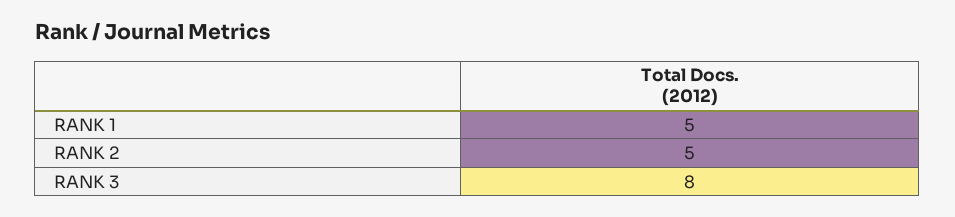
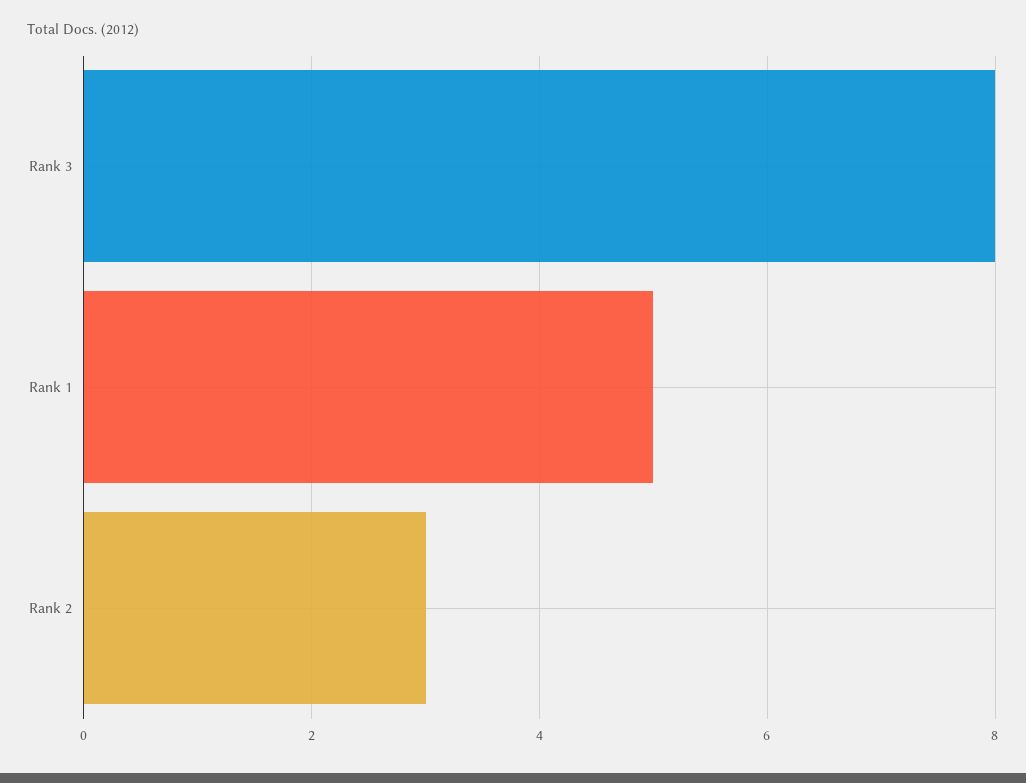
RANK 2: 5 -> 3

